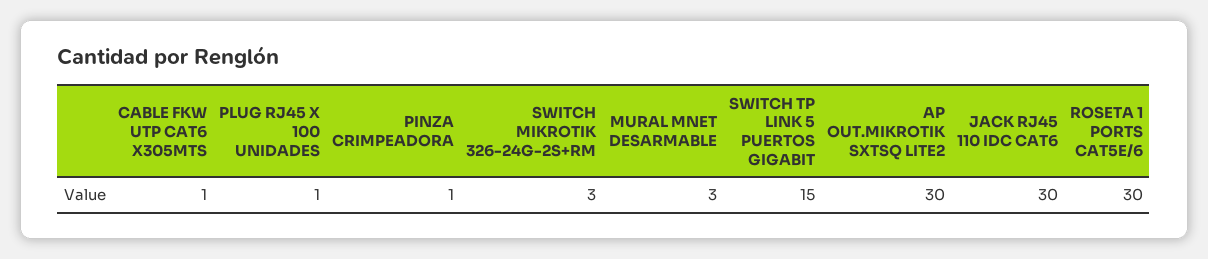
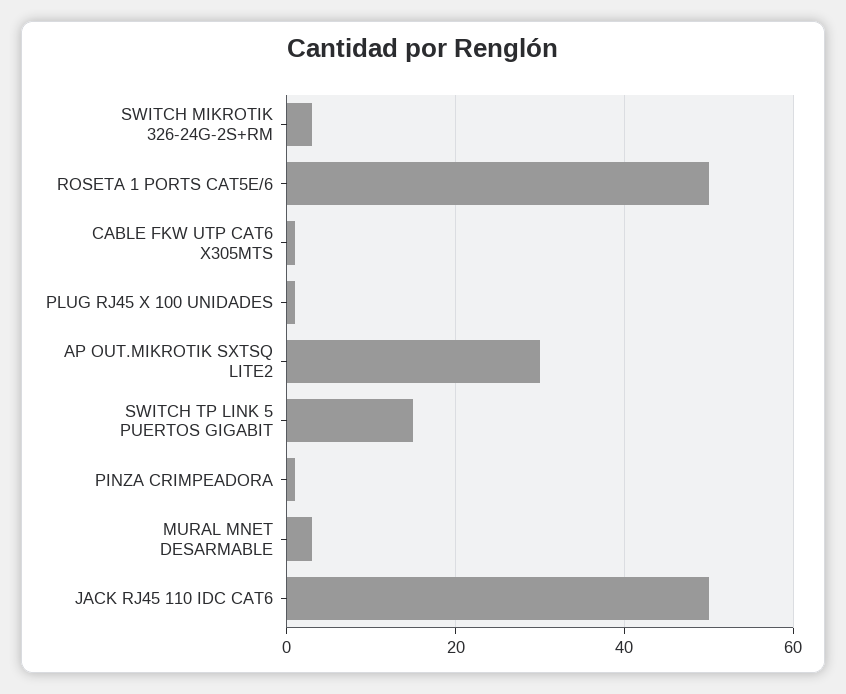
JACK RJ45 110 IDC CAT6: 30 -> 50
ROSETA 1 PORTS CAT5E/6: 30 -> 50

